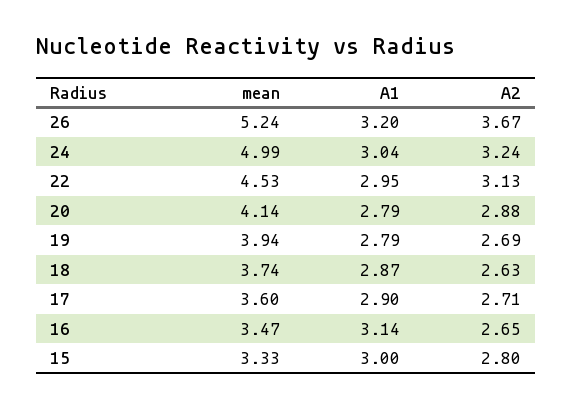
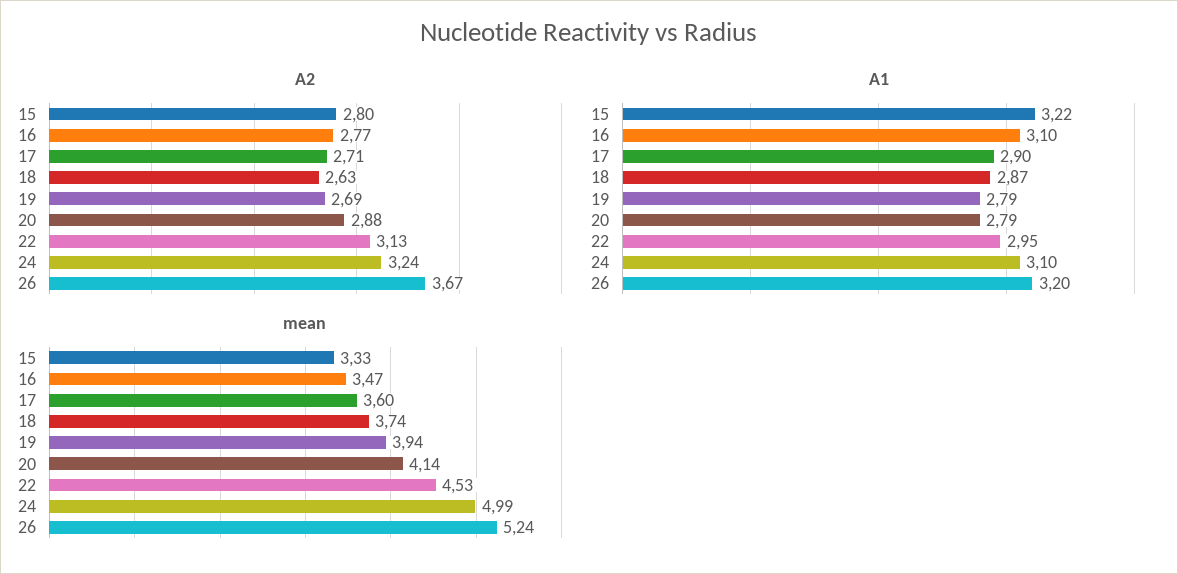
A1, 24: 3.04 -> 3.1
A1, 16: 3.14 -> 3.1
A2, 16: 2.65 -> 2.77
A1, 15: 3 -> 3.22

